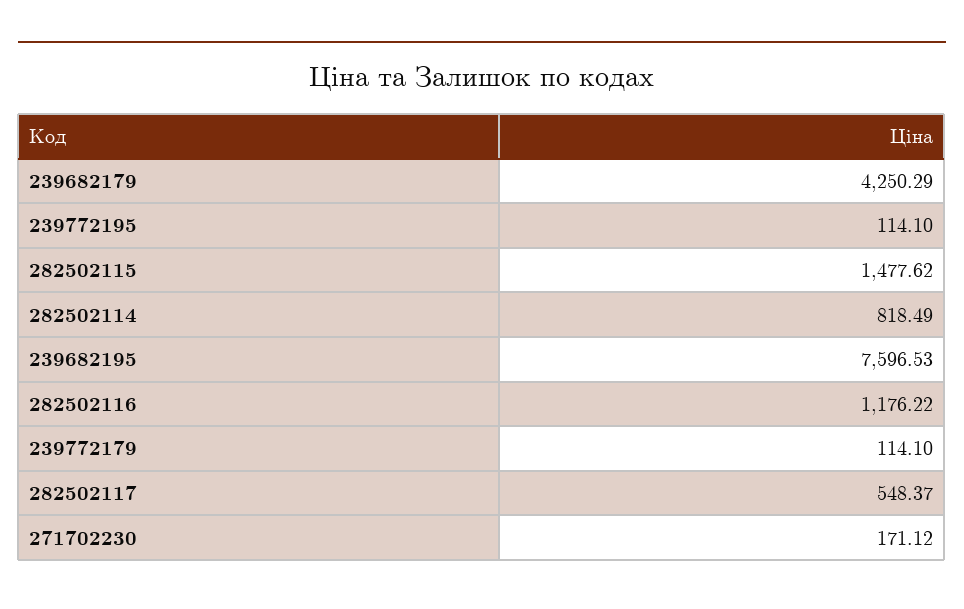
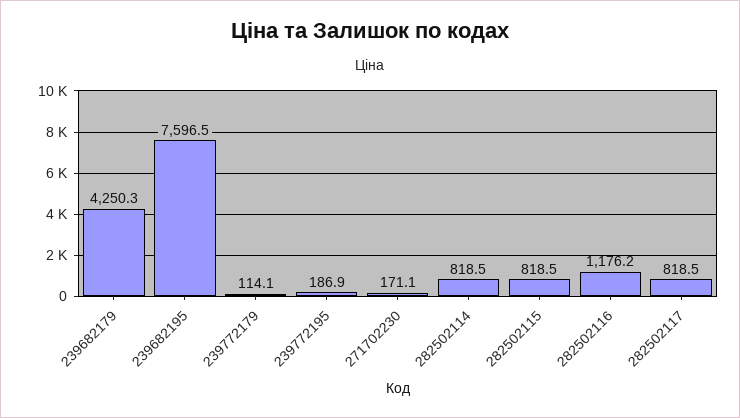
239772195: 114.1 -> 186.9
282502115: 1477.62 -> 818.5
282502117: 548.37 -> 818.5

